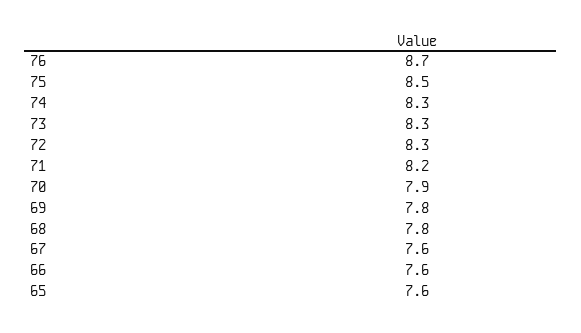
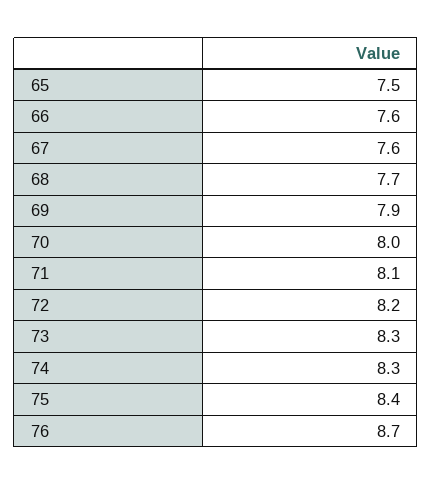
75: 8.5 -> 8.4
72: 8.3 -> 8.2
71: 8.2 -> 8.1
70: 7.9 -> 8
69: 7.8 -> 7.9
68: 7.8 -> 7.7
65: 7.6 -> 7.5

